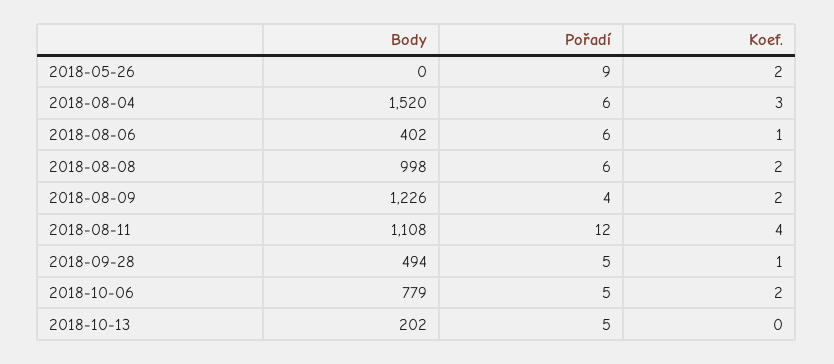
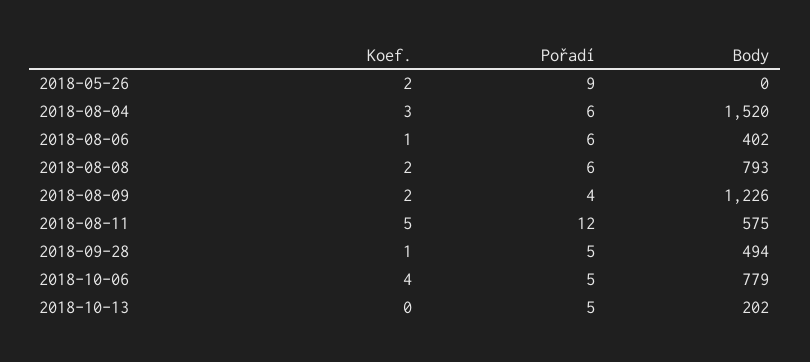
Body, 2018-08-08: 998 -> 793
Body, 2018-08-11: 1108 -> 575
Koef., 2018-08-11: 4 -> 5
Koef., 2018-10-06: 2 -> 4

